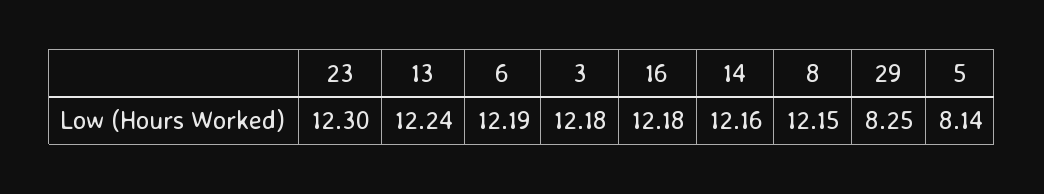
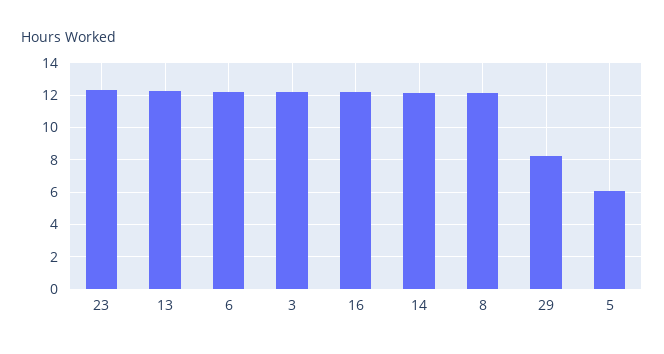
5: 8.14 -> 6

